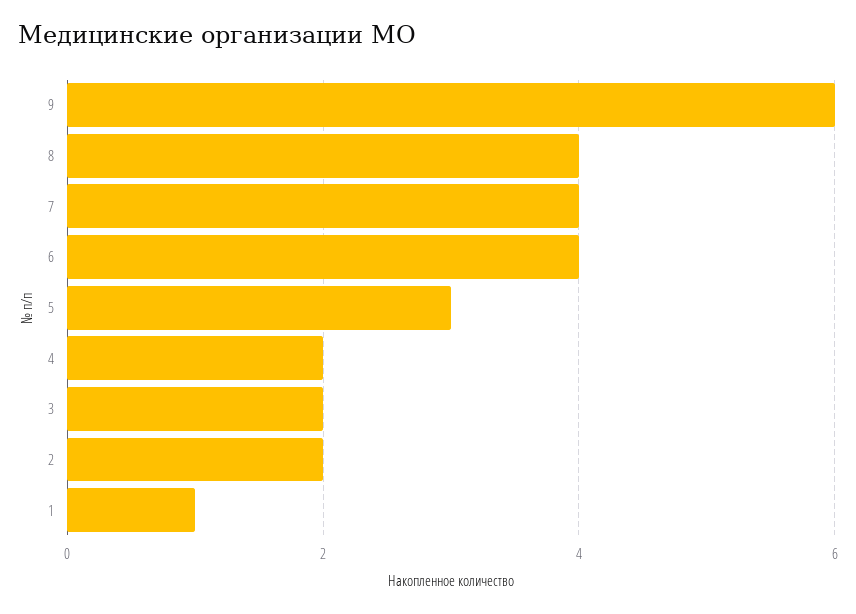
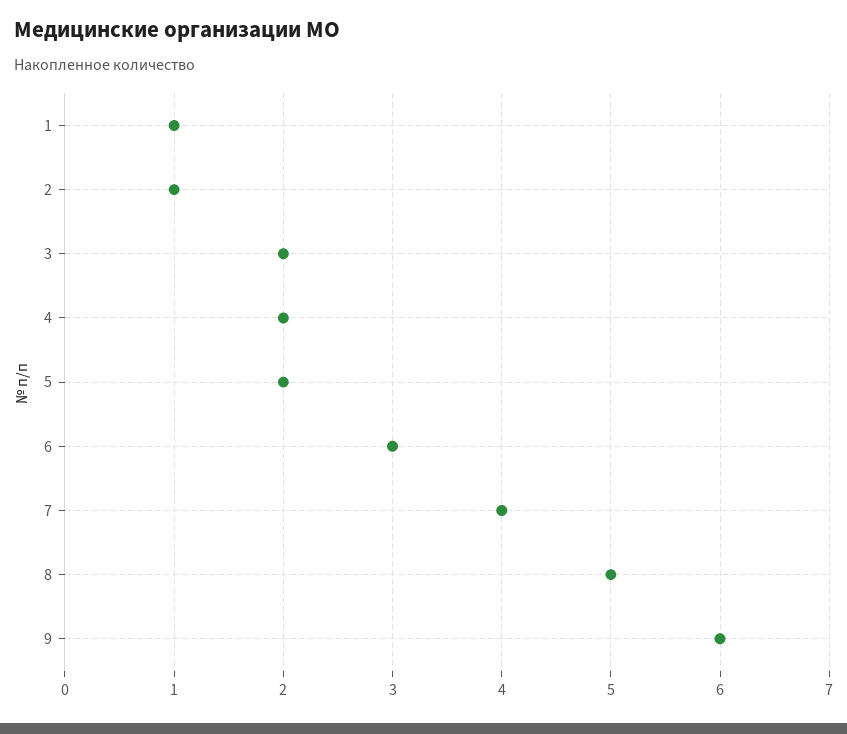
8: 4 -> 5
6: 4 -> 3
5: 3 -> 2
2: 2 -> 1

